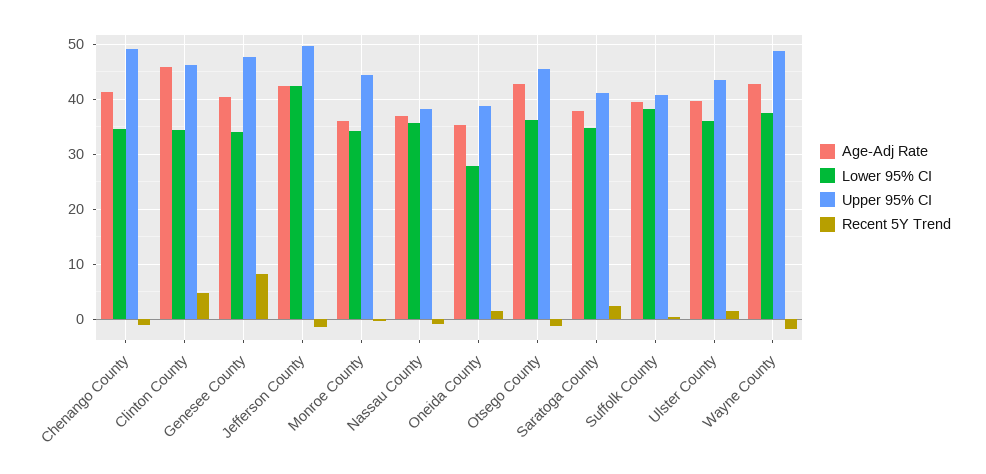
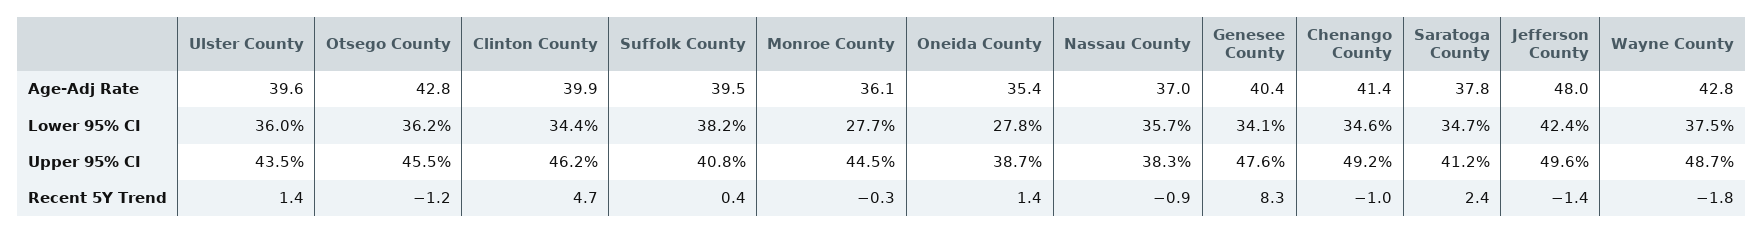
Age-Adj Rate, Clinton County: 46 -> 39.9
Age-Adj Rate, Jefferson County: 42 -> 48
Lower 95% CI, Monroe County: 34 -> 27.7

